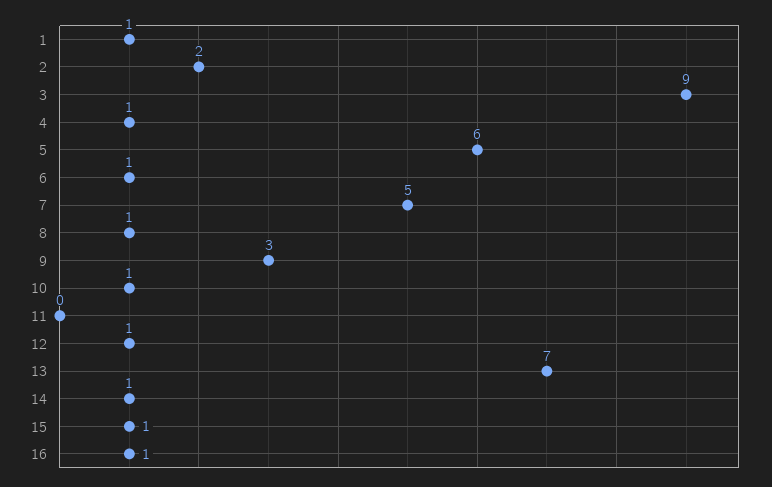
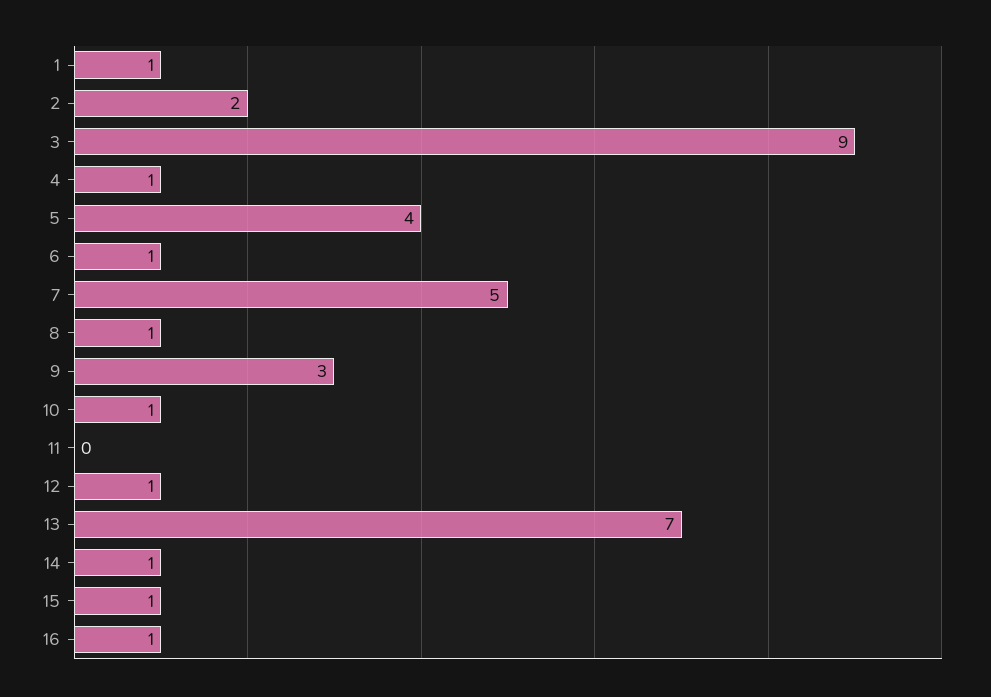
5: 6 -> 4

